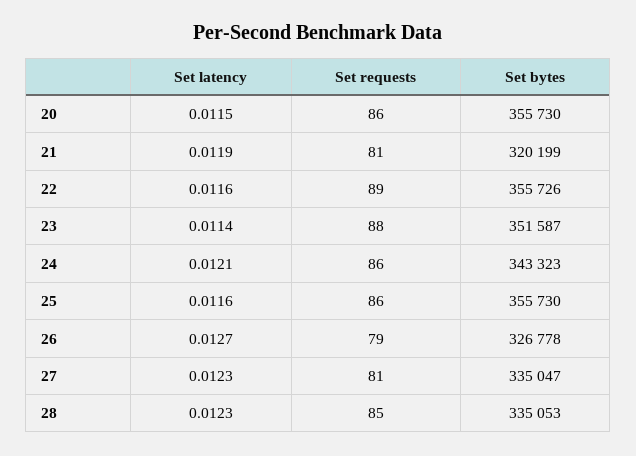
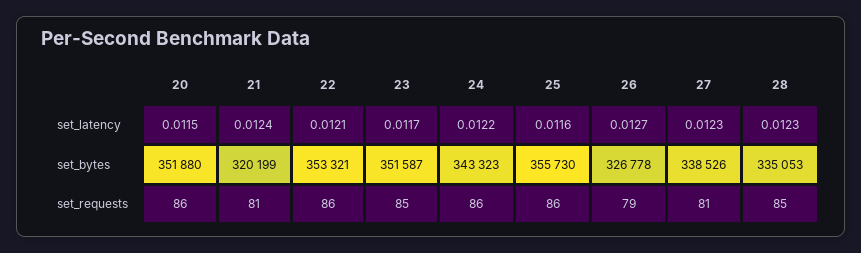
Set bytes, 20: 355730 -> 351880
Set latency, 21: 0.0119 -> 0.0124
Set latency, 22: 0.0116 -> 0.0121
Set requests, 22: 89 -> 86
Set bytes, 22: 355726 -> 353321
Set latency, 23: 0.0114 -> 0.0117
Set requests, 23: 88 -> 85
Set latency, 24: 0.0121 -> 0.0122
Set bytes, 27: 335047 -> 338526

